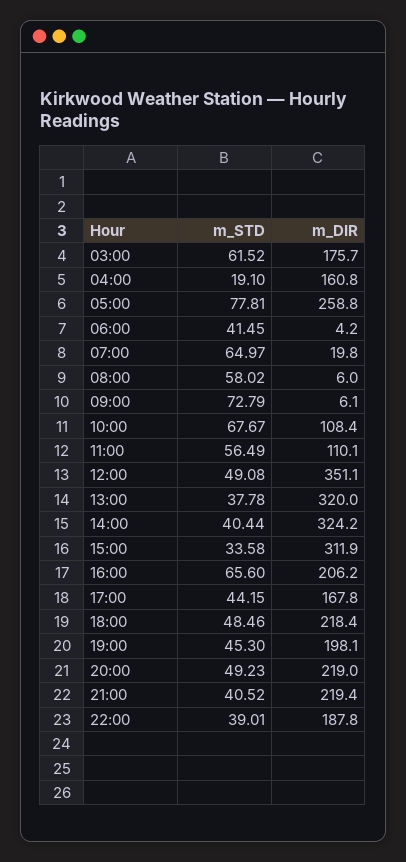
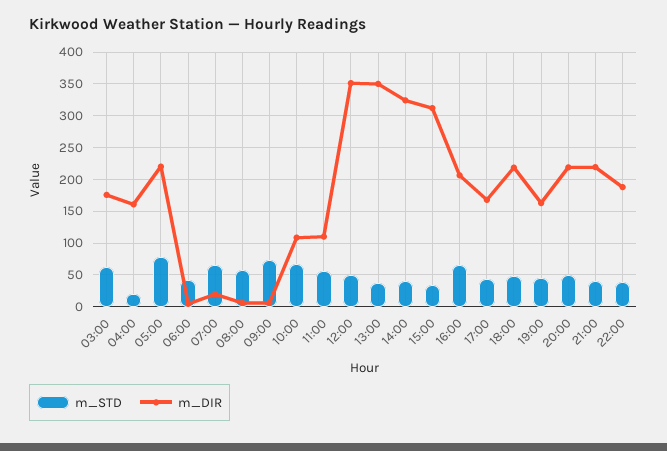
m_DIR, 05:00: 258.8 -> 220
m_DIR, 13:00: 320 -> 350
m_DIR, 19:00: 198.1 -> 160

